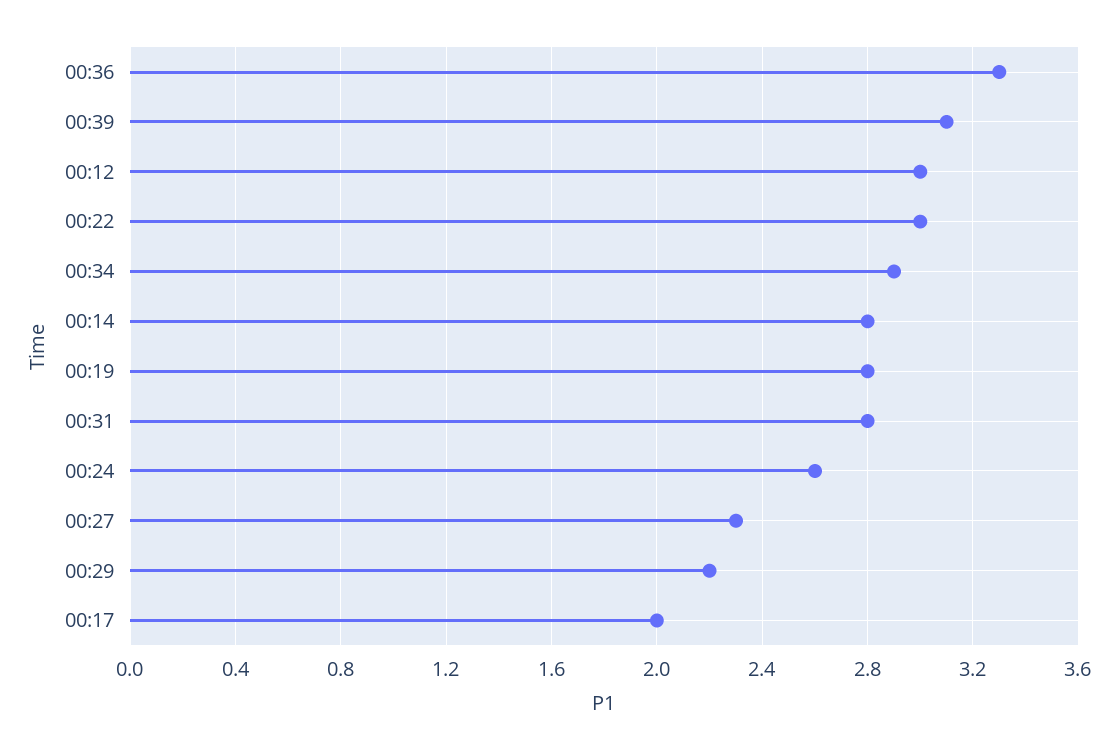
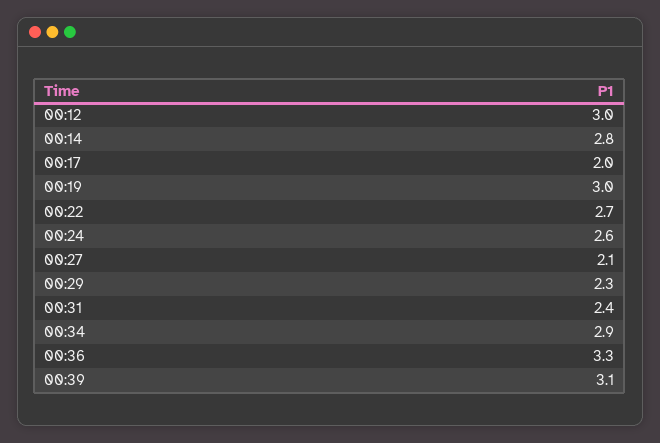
00:22: 3 -> 2.7
00:19: 2.8 -> 3
00:31: 2.8 -> 2.4
00:27: 2.3 -> 2.1
00:29: 2.2 -> 2.3

